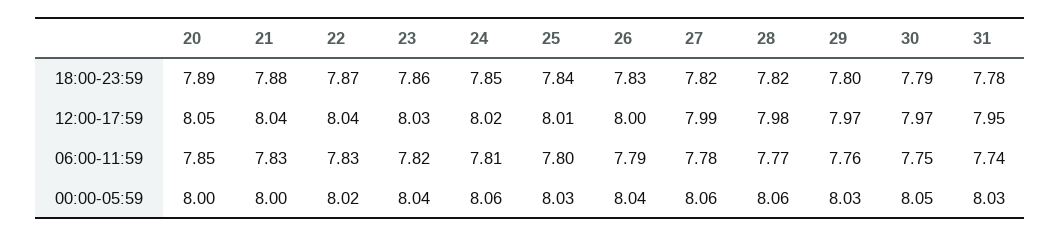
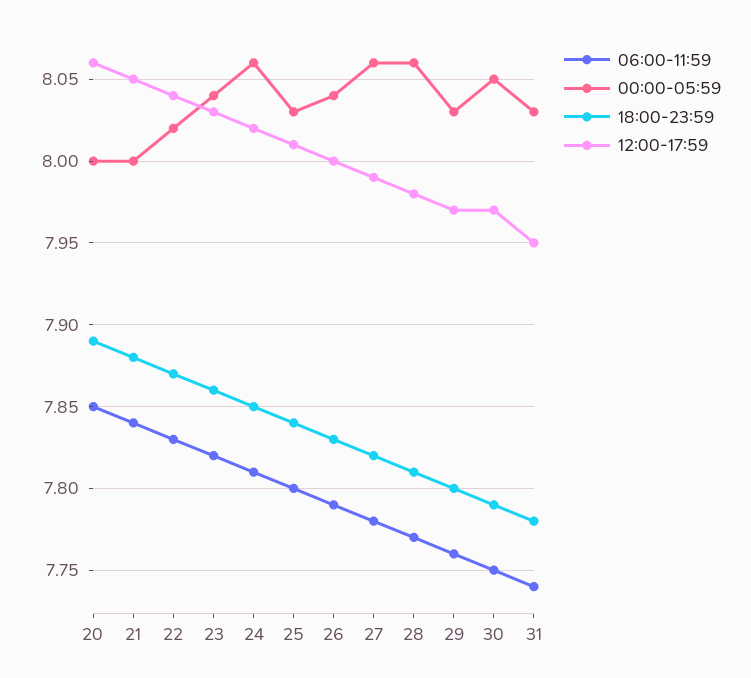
18:00-23:59, 28: 7.82 -> 7.81
12:00-17:59, 20: 8.05 -> 8.06
12:00-17:59, 21: 8.04 -> 8.05
06:00-11:59, 21: 7.83 -> 7.84

